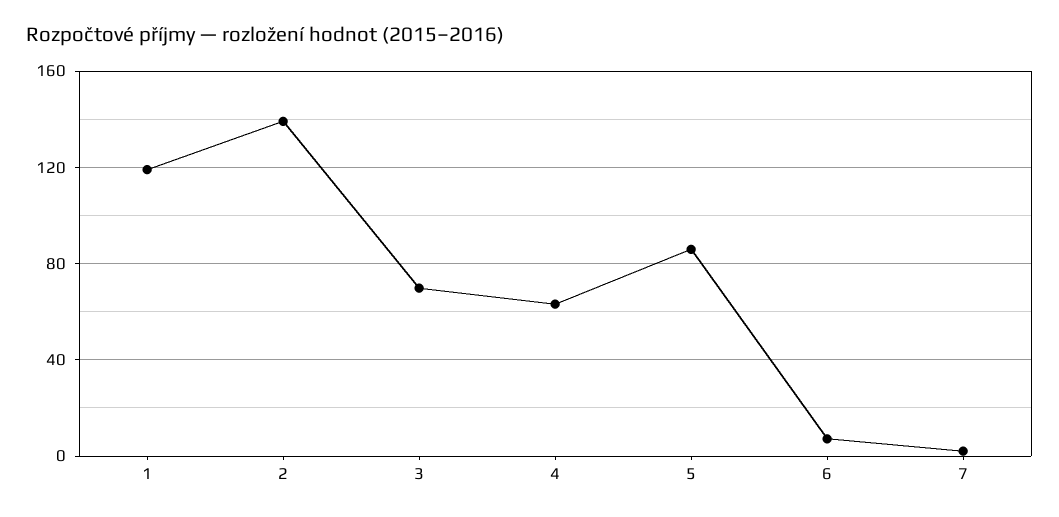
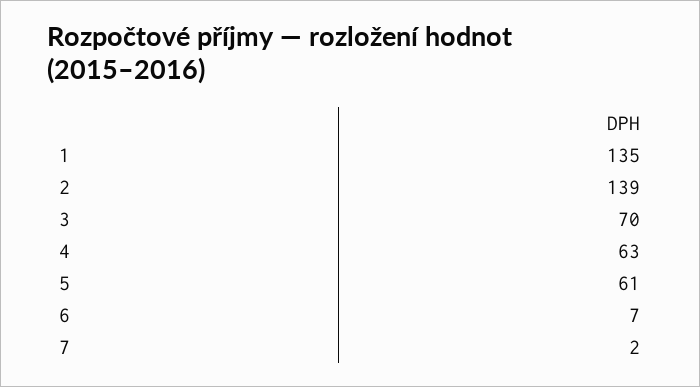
1: 120 -> 135
5: 85 -> 61

